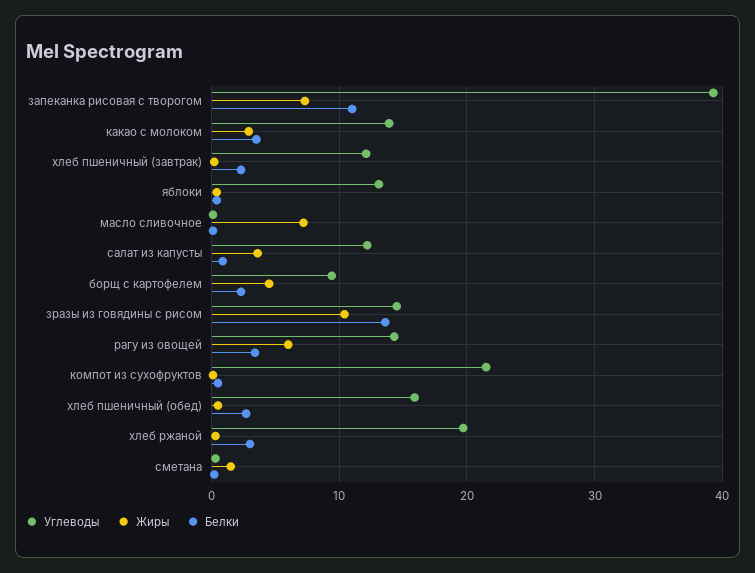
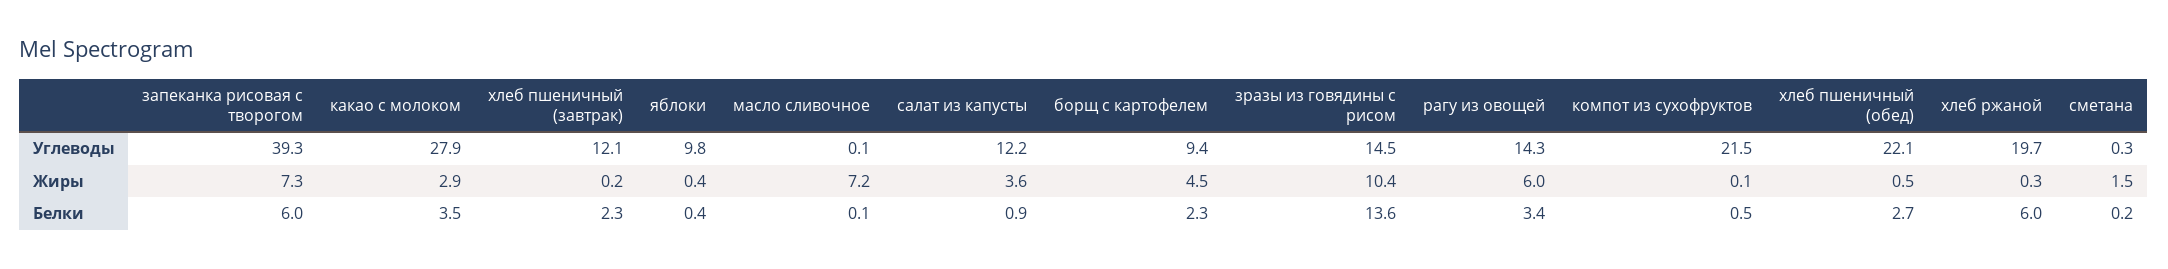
Белки, запеканка рисовая с творогом: 11 -> 6
Углеводы, какао с молоком: 14 -> 27.9
Углеводы, яблоки: 13 -> 9.8
Углеводы, хлеб пшеничный (обед): 16 -> 22.1
Белки, хлеб ржаной: 3 -> 6

